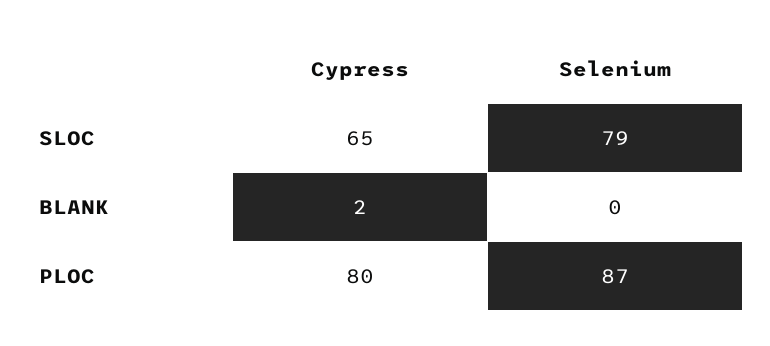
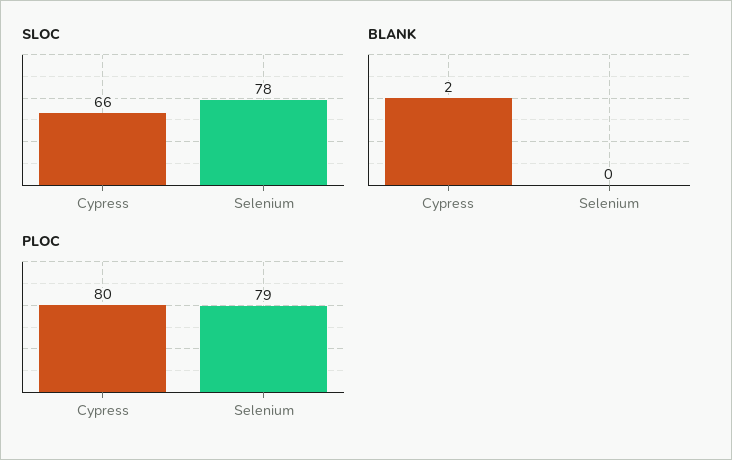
SLOC, Cypress: 65 -> 66
SLOC, Selenium: 79 -> 78
PLOC, Selenium: 87 -> 79

